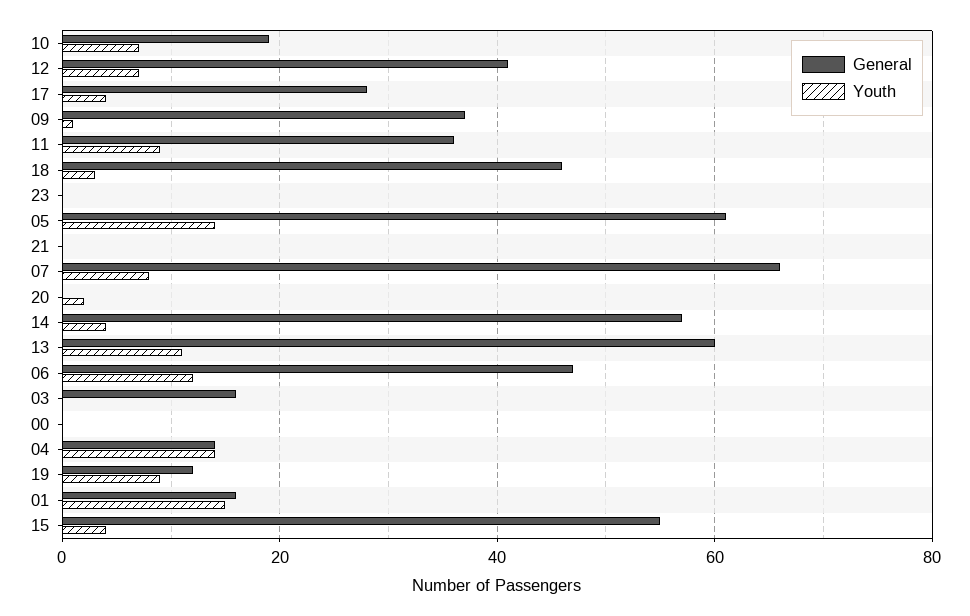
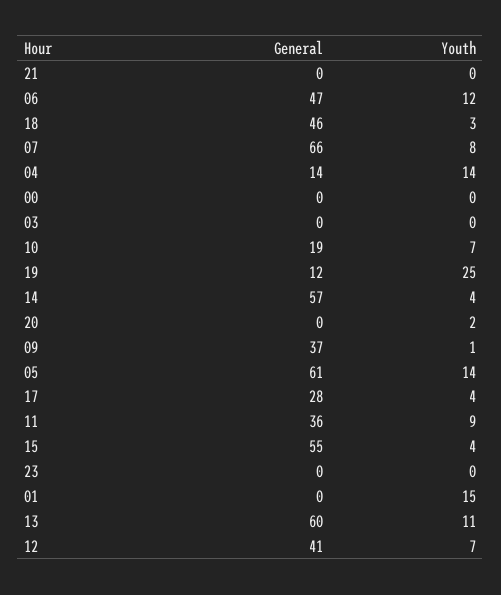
General, 03: 15 -> 0
Youth, 19: 10 -> 25
General, 01: 15 -> 0

